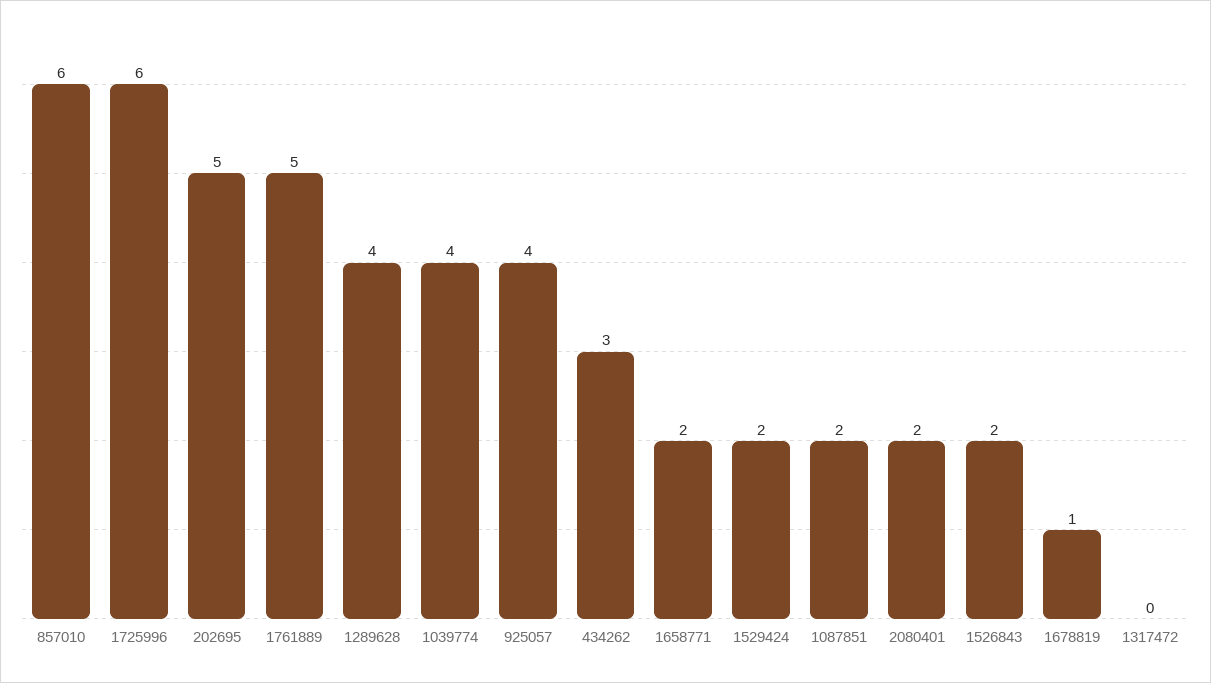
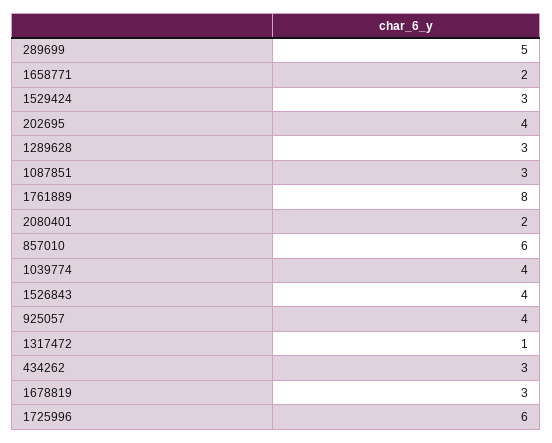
202695: 5 -> 4
1761889: 5 -> 8
1289628: 4 -> 3
1529424: 2 -> 3
1087851: 2 -> 3
1526843: 2 -> 4
1678819: 1 -> 3
1317472: 0 -> 1
289699: none -> 5

